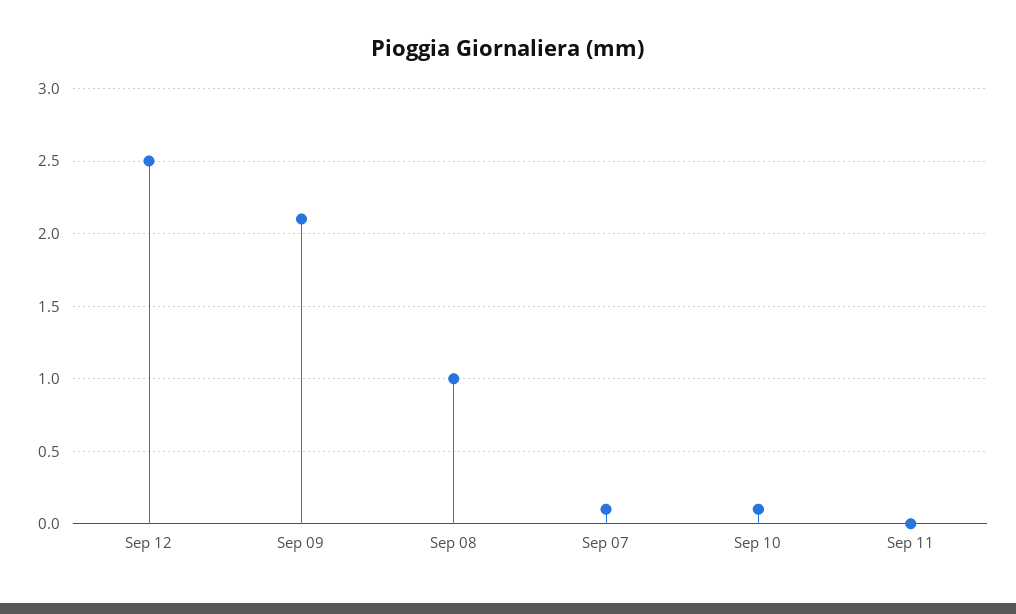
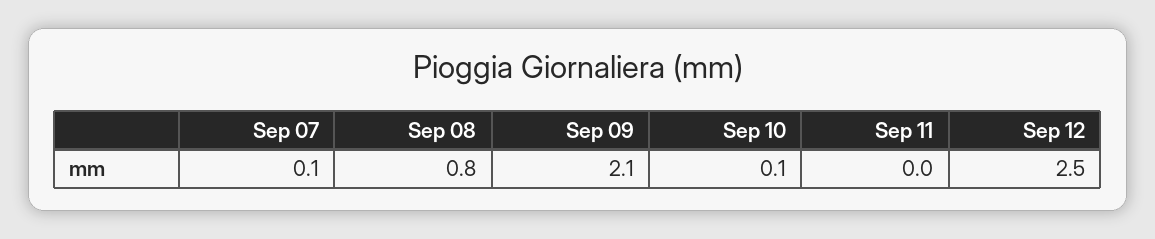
Sep 08: 1 -> 0.8

